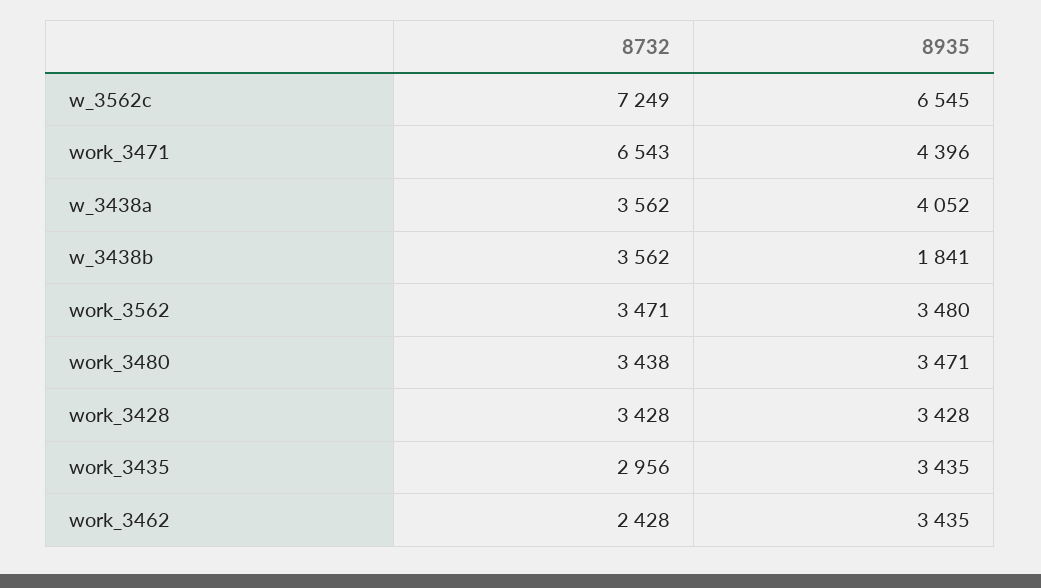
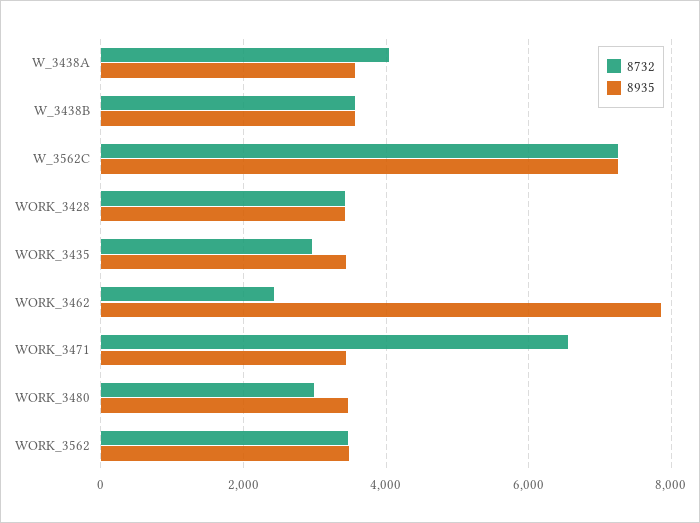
8935, w_3562c: 6545 -> 7200
8935, work_3471: 4396 -> 3400
8732, w_3438a: 3562 -> 4000
8935, w_3438a: 4052 -> 3600
8935, w_3438b: 1841 -> 3600
8732, work_3480: 3438 -> 3000
8935, work_3462: 3435 -> 7800

